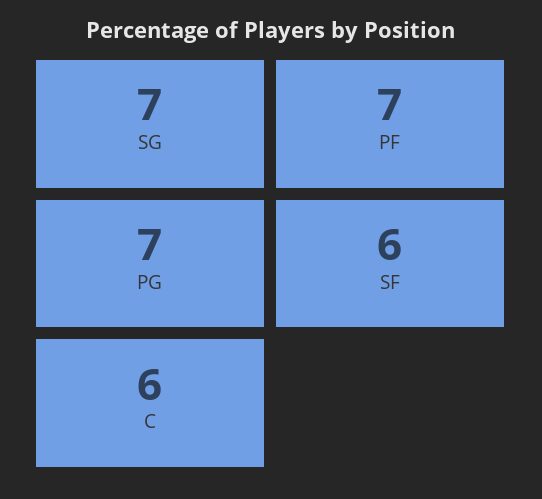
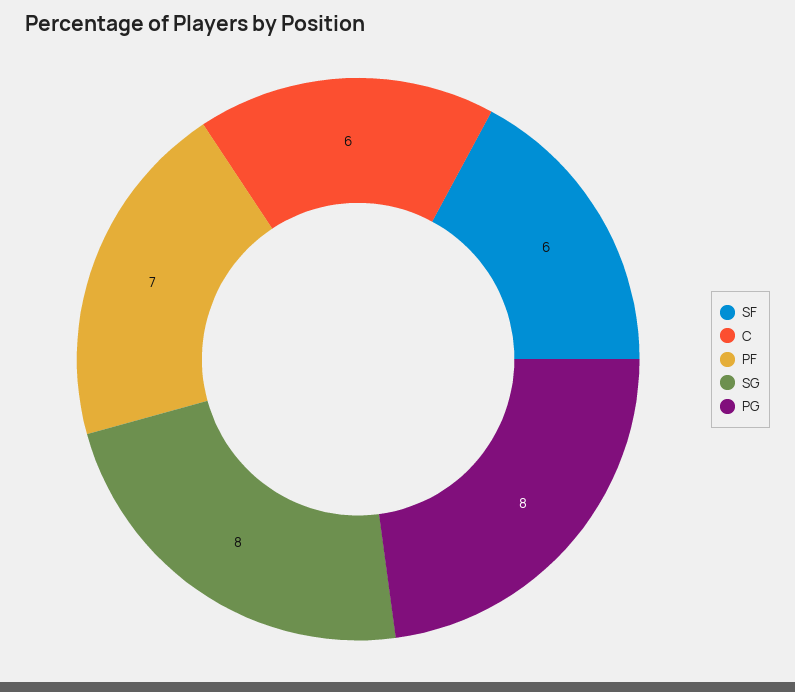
SG: 7 -> 8
PG: 7 -> 8

